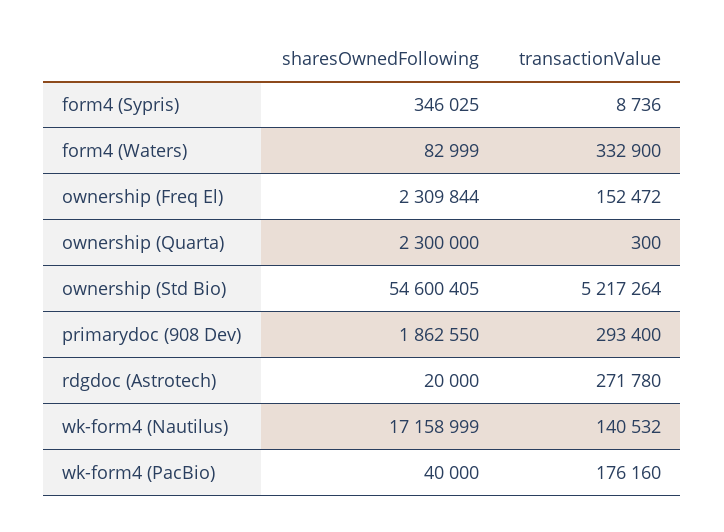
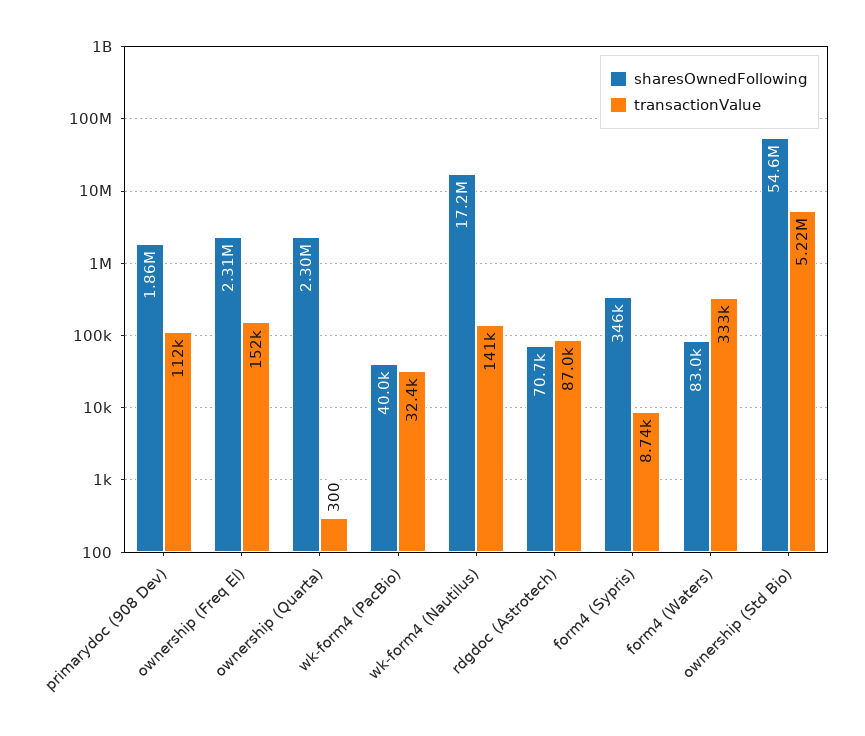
transactionValue, primarydoc (908 Dev): 293400 -> 112000
sharesOwnedFollowing, rdgdoc (Astrotech): 20000 -> 70700
transactionValue, rdgdoc (Astrotech): 271780 -> 87000
transactionValue, wk-form4 (PacBio): 176160 -> 32400

